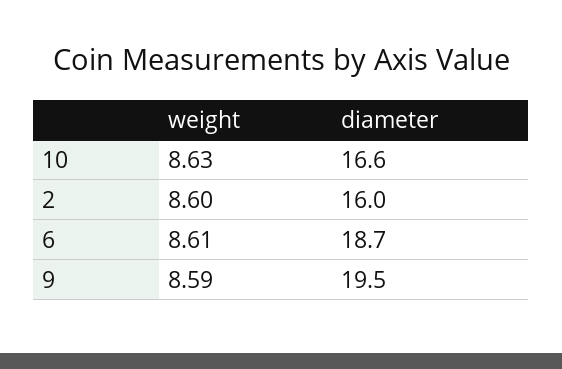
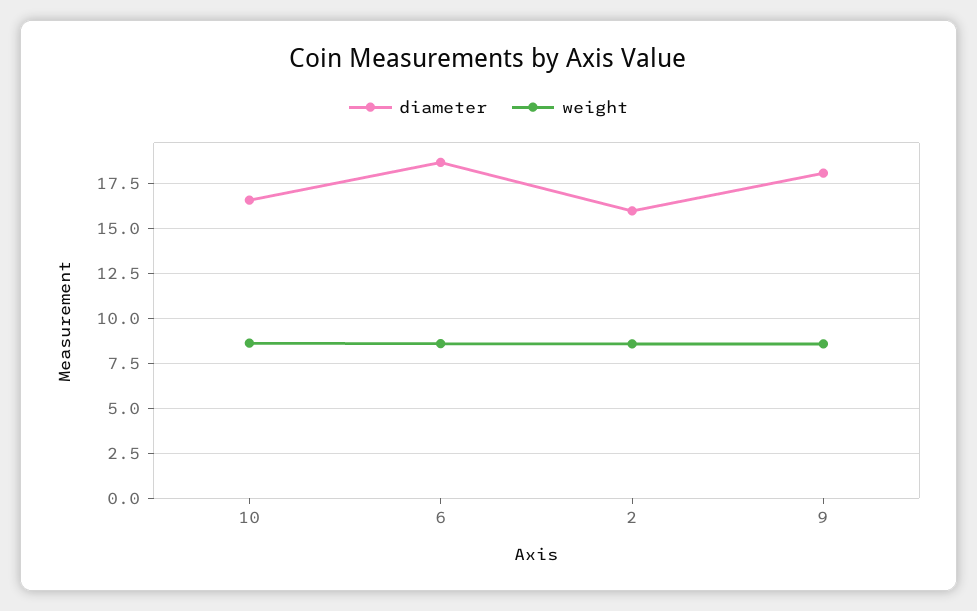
diameter, 9: 19.5 -> 18

